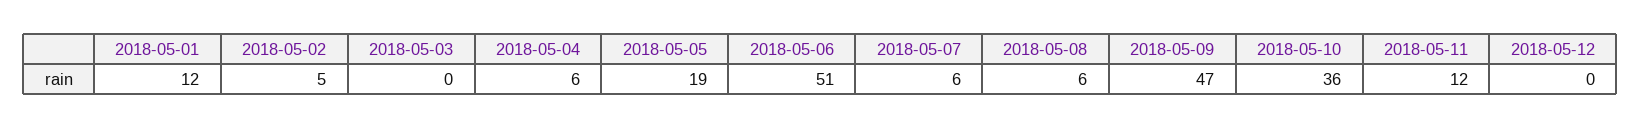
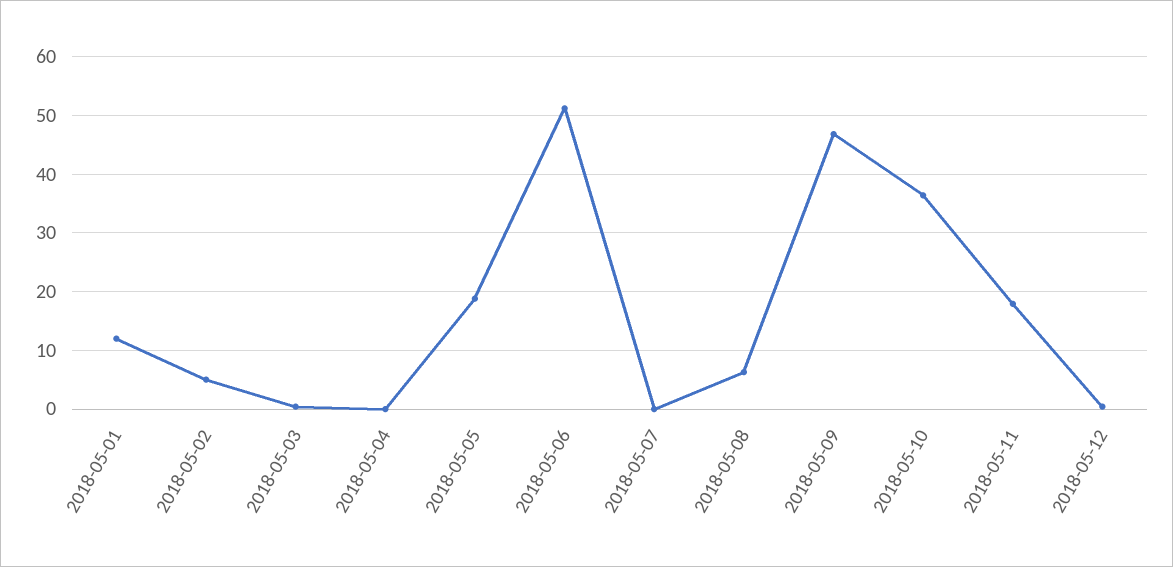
2018-05-04: 6 -> 0
2018-05-07: 6 -> 0
2018-05-11: 12 -> 18

